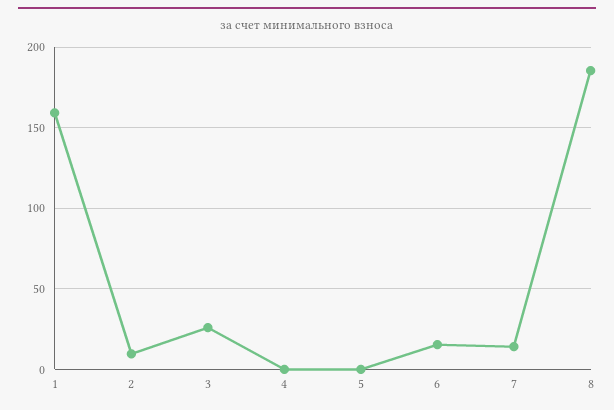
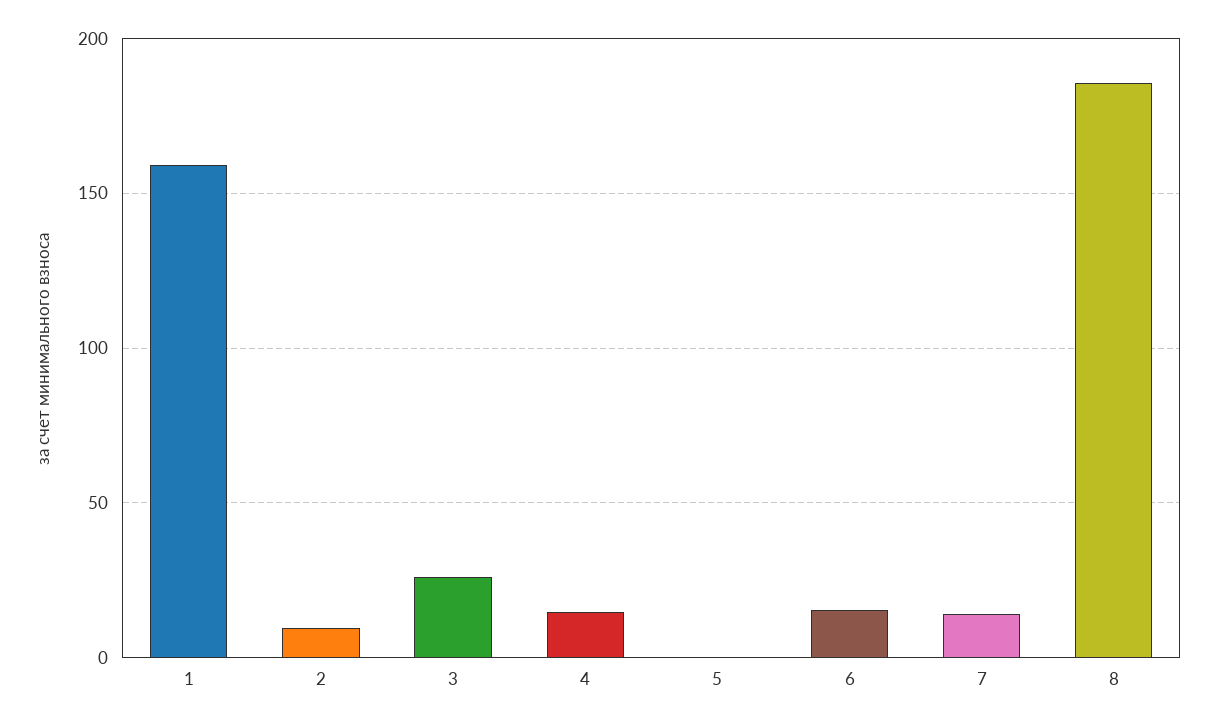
4: 0 -> 15

